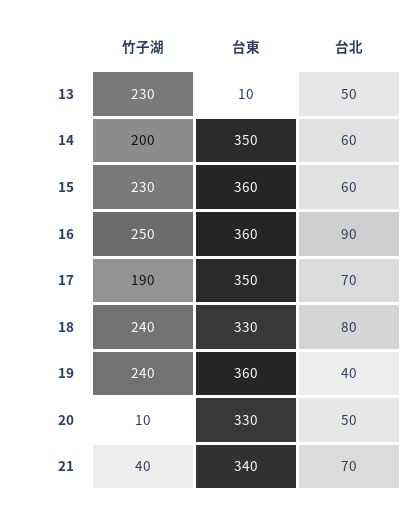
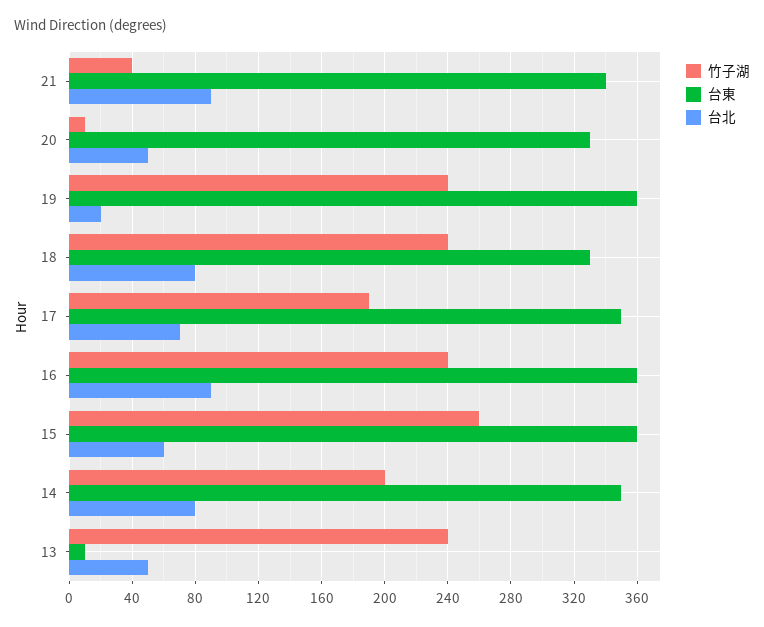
竹子湖, 13: 230 -> 240
台北, 14: 60 -> 80
竹子湖, 15: 230 -> 260
竹子湖, 16: 250 -> 240
台北, 19: 40 -> 20
台北, 21: 70 -> 90

